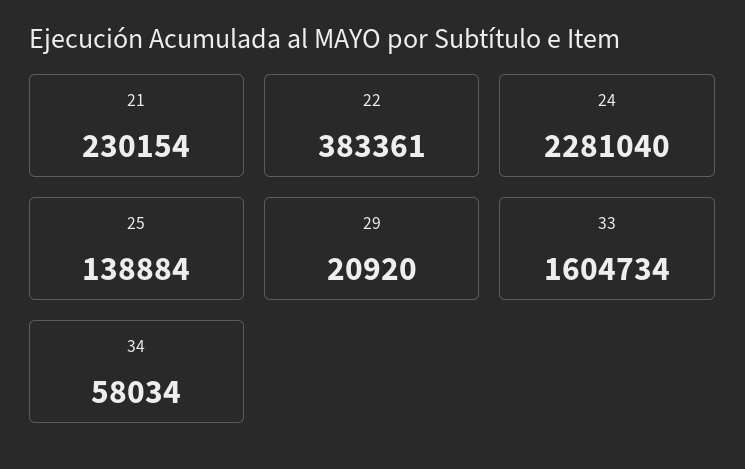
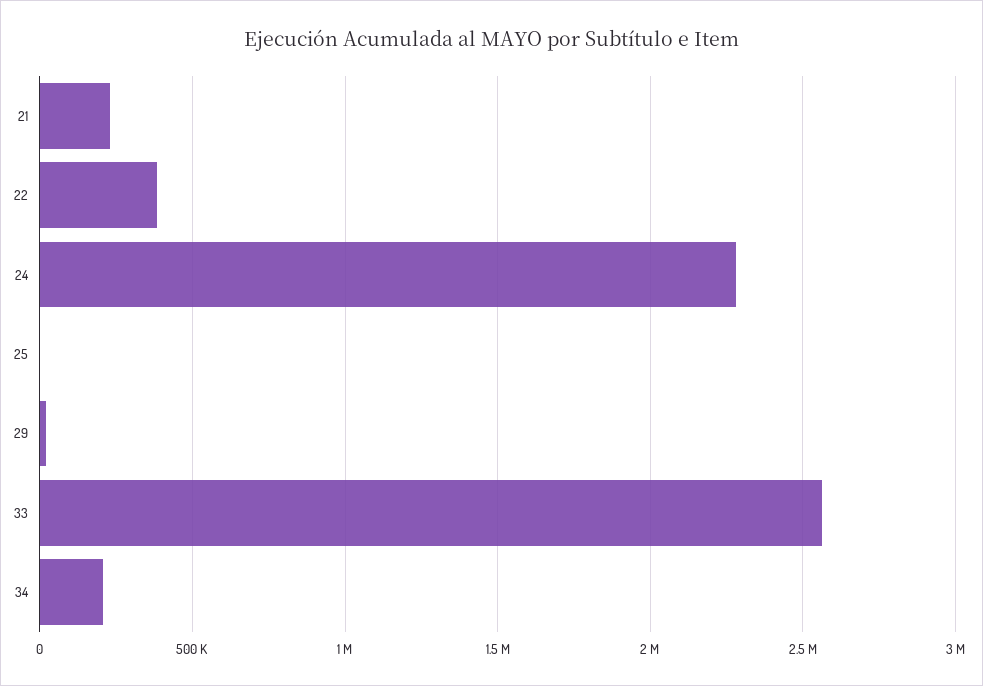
25: 138884 -> 0
33: 1604734 -> 2550000
34: 58034 -> 200000

